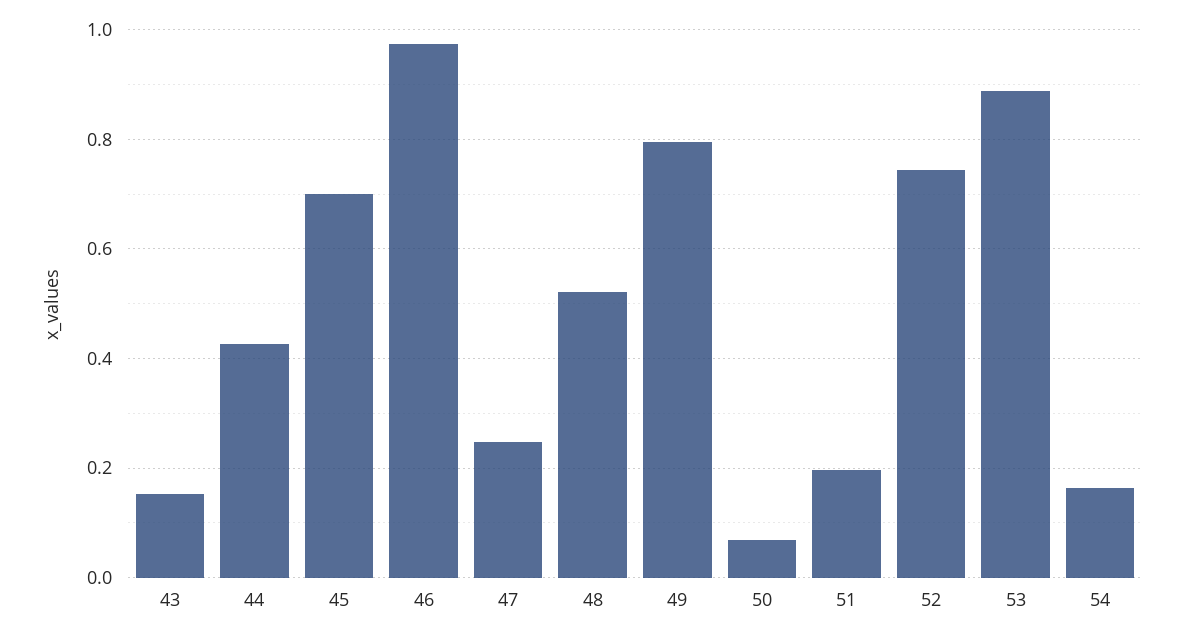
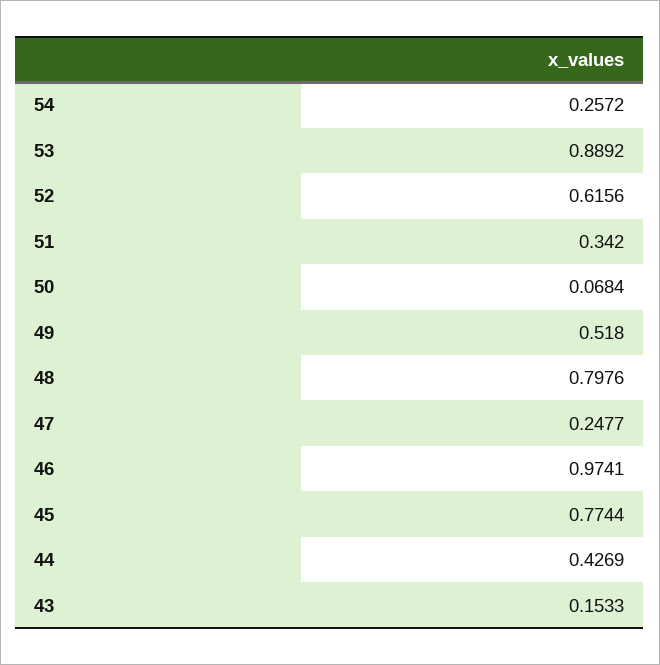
45: 0.7 -> 0.7744
48: 0.52 -> 0.7976
49: 0.8 -> 0.518
51: 0.2 -> 0.342
52: 0.74 -> 0.6156
54: 0.16 -> 0.2572

